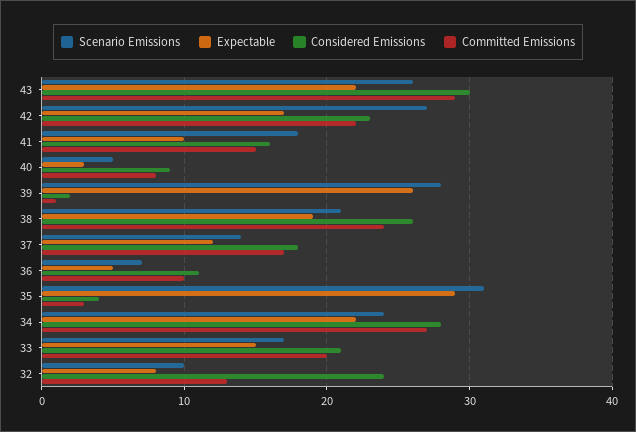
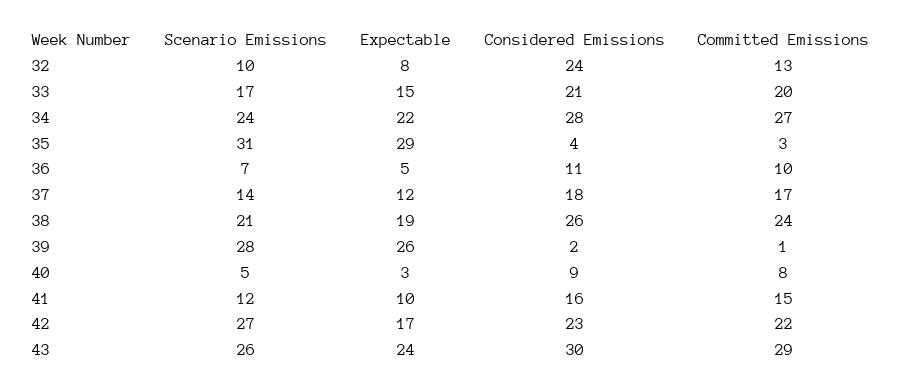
Expectable, 43: 22 -> 24
Scenario Emissions, 41: 18 -> 12

